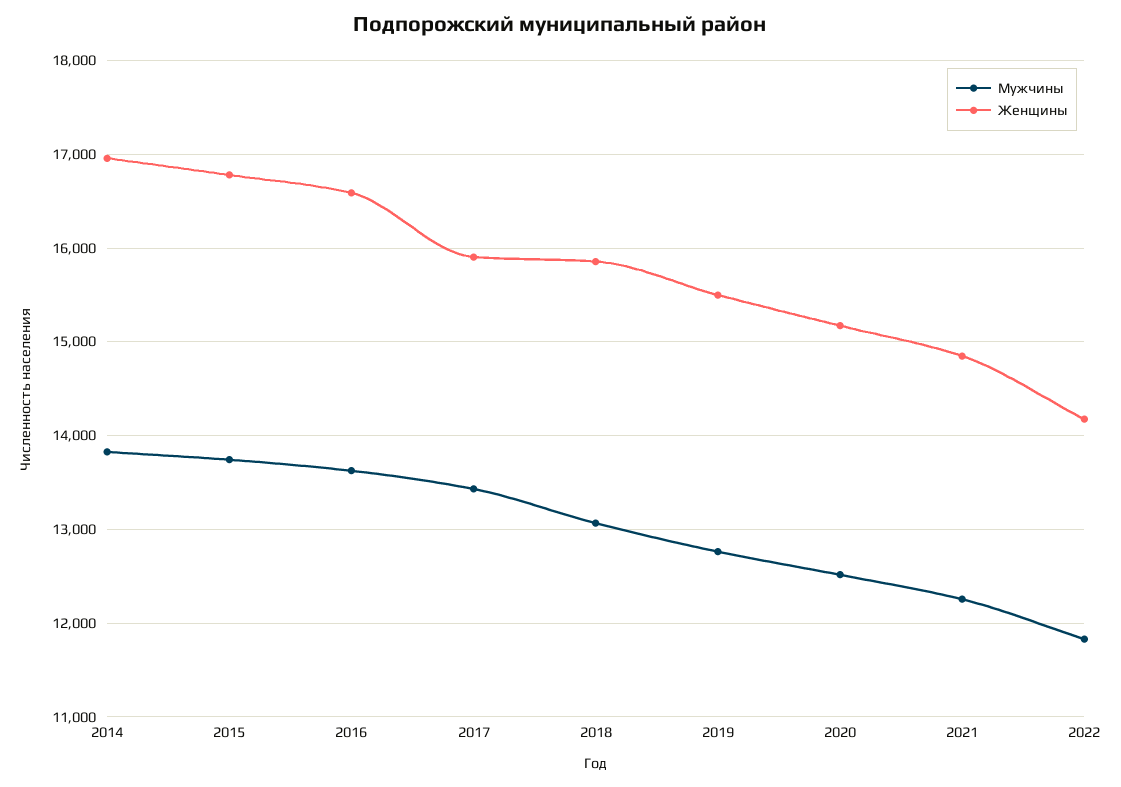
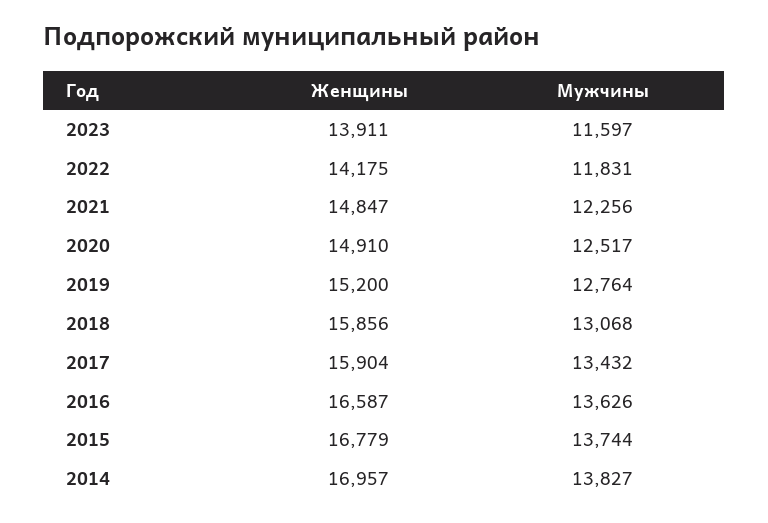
Женщины, 2019: 15500 -> 15200
Женщины, 2020: 15200 -> 14910
Женщины, 2023: none -> 13911
Мужчины, 2023: none -> 11597

